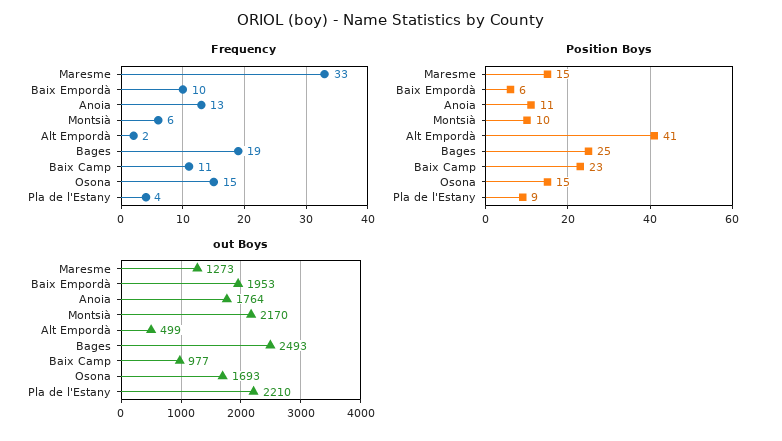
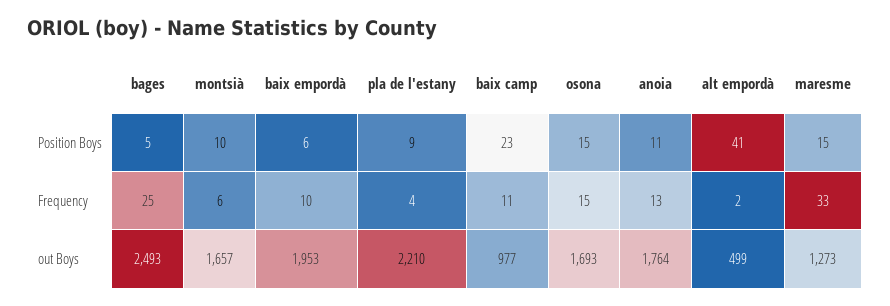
Frequency, Bages: 19 -> 25
Position Boys, Bages: 25 -> 5
out Boys, Montsià: 2170 -> 1657

